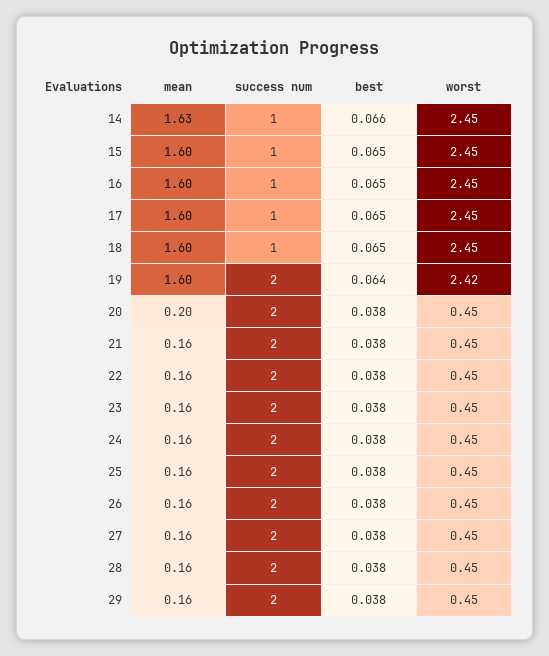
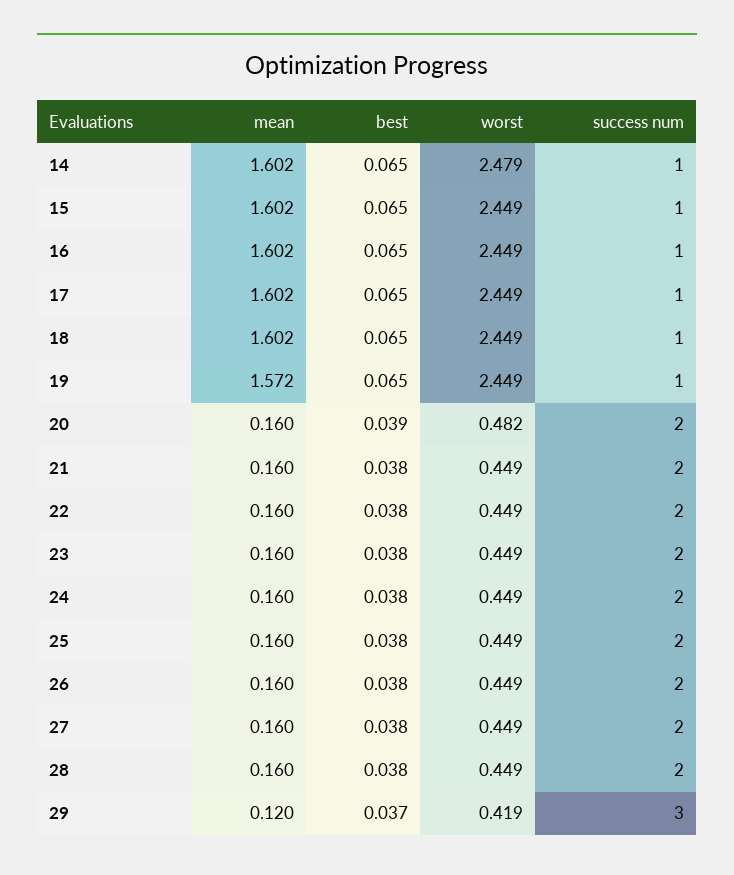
mean, 14: 1.63 -> 1.602
best, 14: 0.066 -> 0.065
worst, 14: 2.45 -> 2.479
mean, 19: 1.6 -> 1.572
success num, 19: 2 -> 1
best, 19: 0.064 -> 0.065
worst, 19: 2.42 -> 2.449
mean, 20: 0.2 -> 0.16
best, 20: 0.038 -> 0.039
worst, 20: 0.45 -> 0.482
mean, 29: 0.16 -> 0.12
success num, 29: 2 -> 3
best, 29: 0.038 -> 0.037
worst, 29: 0.45 -> 0.419

